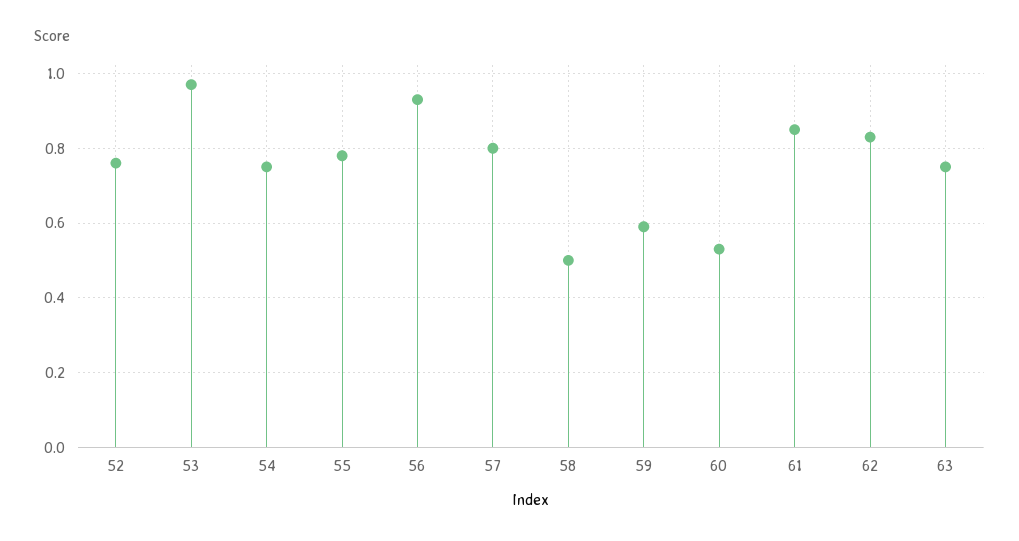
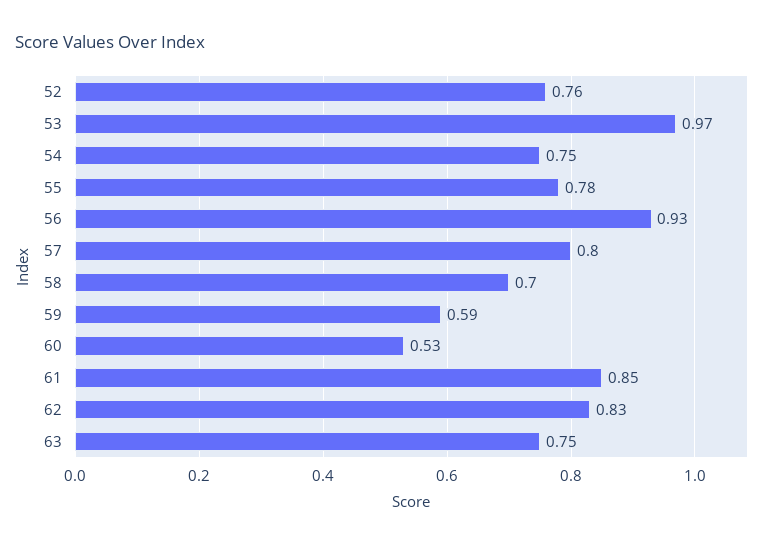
58: 0.5 -> 0.7

